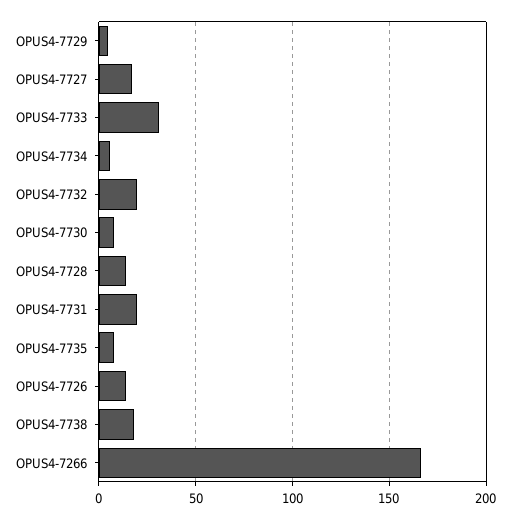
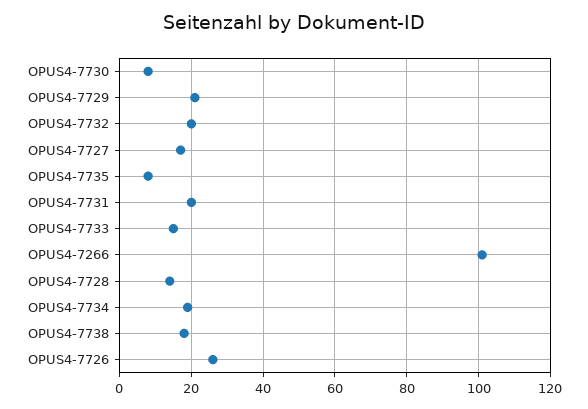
OPUS4-7729: 5 -> 20
OPUS4-7733: 30 -> 15
OPUS4-7734: 5 -> 20
OPUS4-7726: 15 -> 25
OPUS4-7266: 165 -> 100

